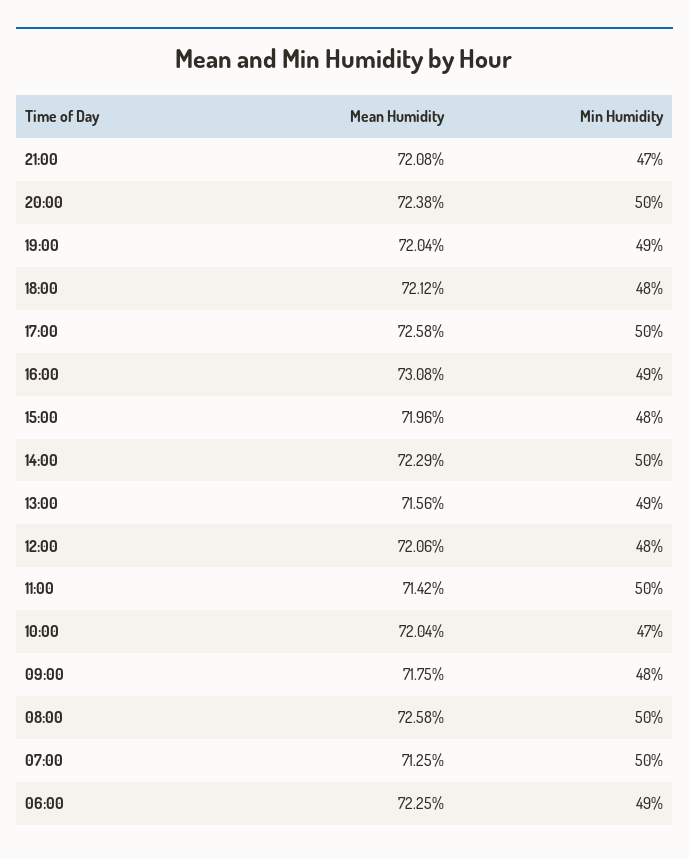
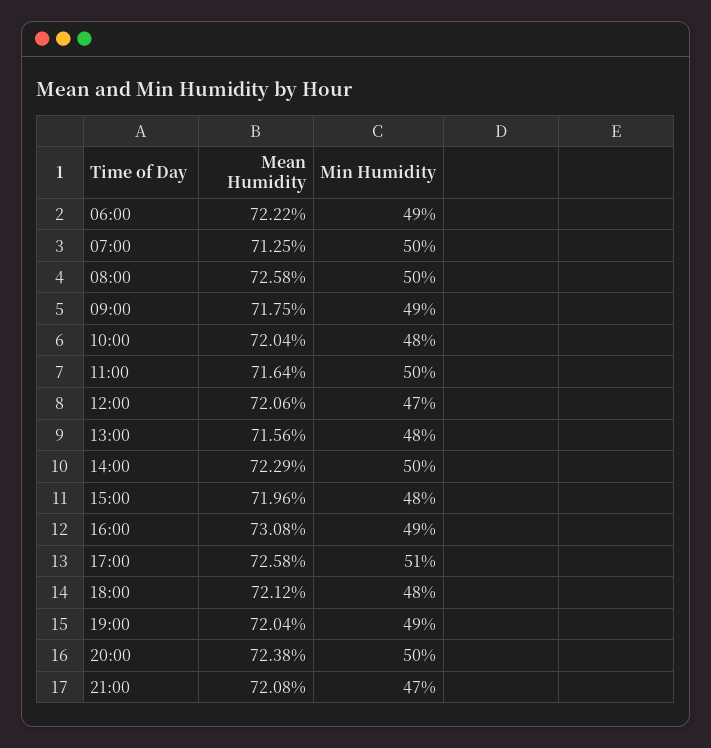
Min Humidity, 17:00: 50 -> 51
Min Humidity, 13:00: 49 -> 48
Min Humidity, 12:00: 48 -> 47
Mean Humidity, 11:00: 71.42 -> 71.64
Min Humidity, 10:00: 47 -> 48
Min Humidity, 09:00: 48 -> 49
Mean Humidity, 06:00: 72.25 -> 72.22

